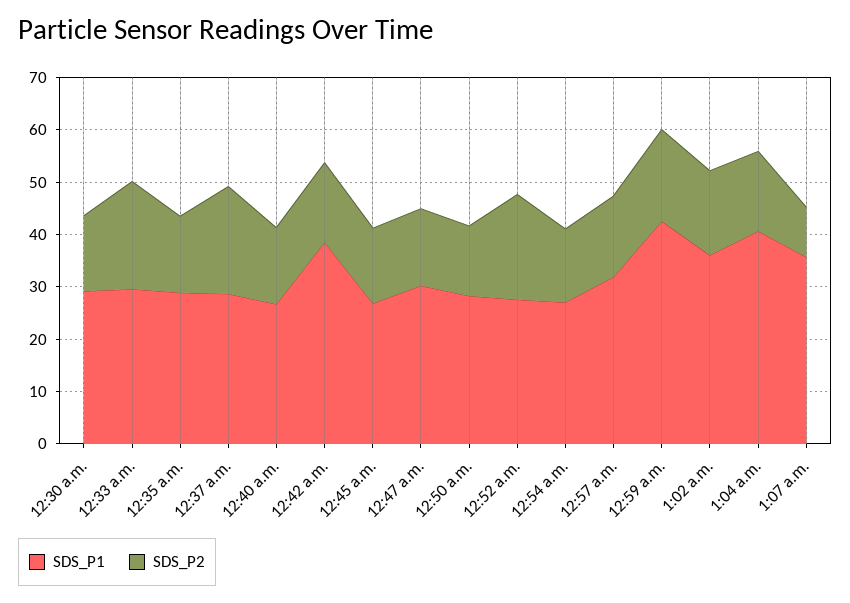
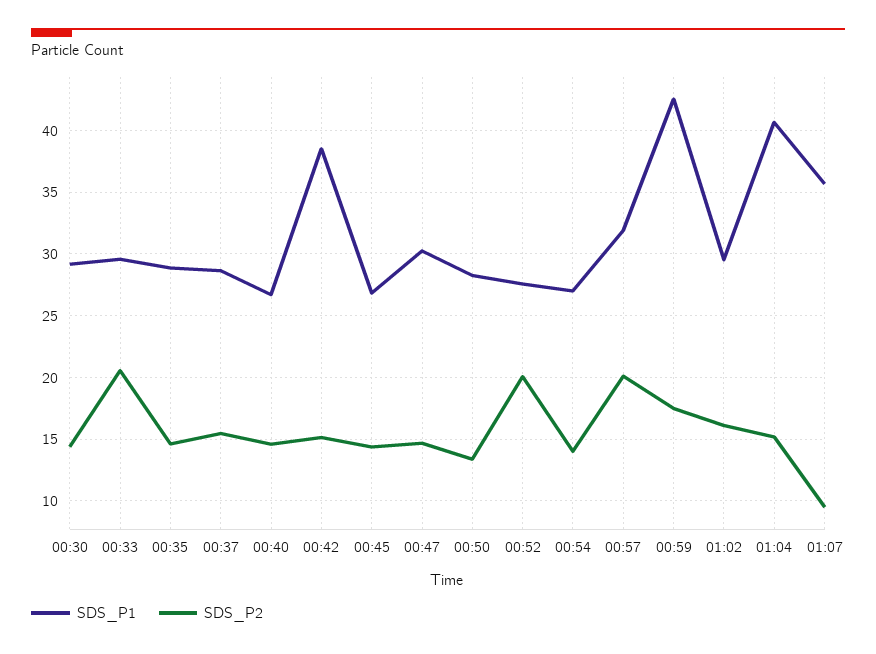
SDS_P2, 12:37 a.m.: 20 -> 15.5
SDS_P2, 12:57 a.m.: 16 -> 20
SDS_P1, 1:02 a.m.: 36 -> 29.5

